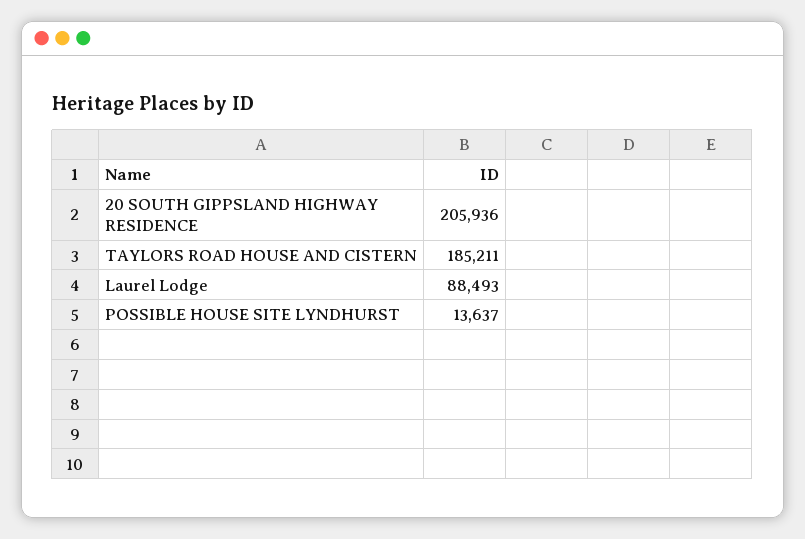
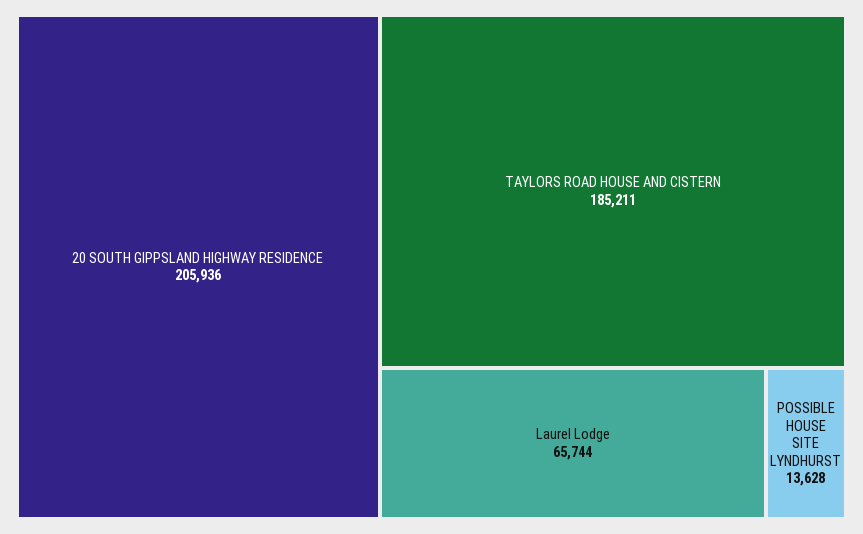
Laurel Lodge: 88493 -> 65744
POSSIBLE HOUSE SITE LYNDHURST: 13637 -> 13628

